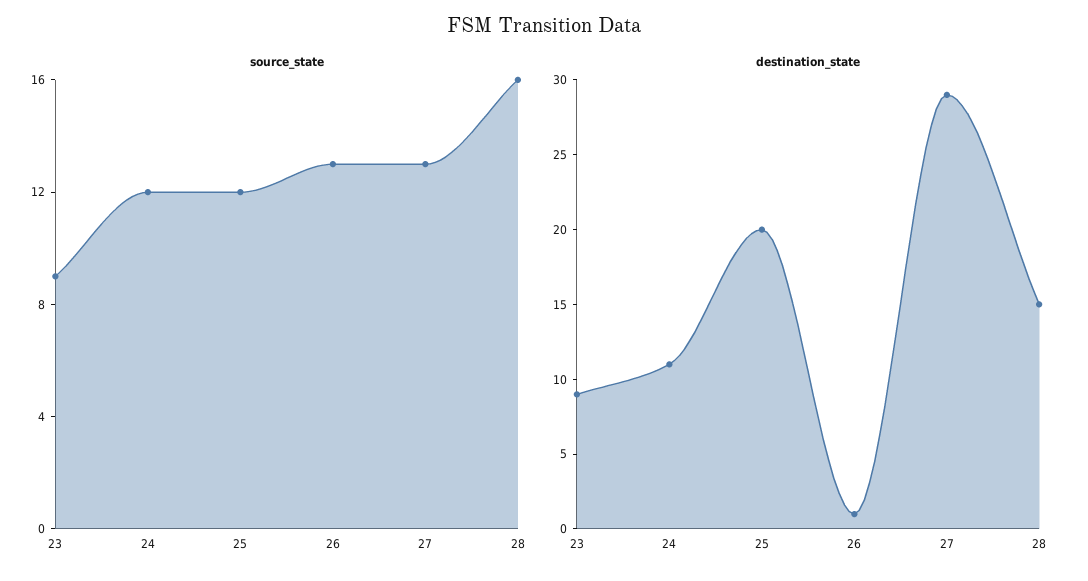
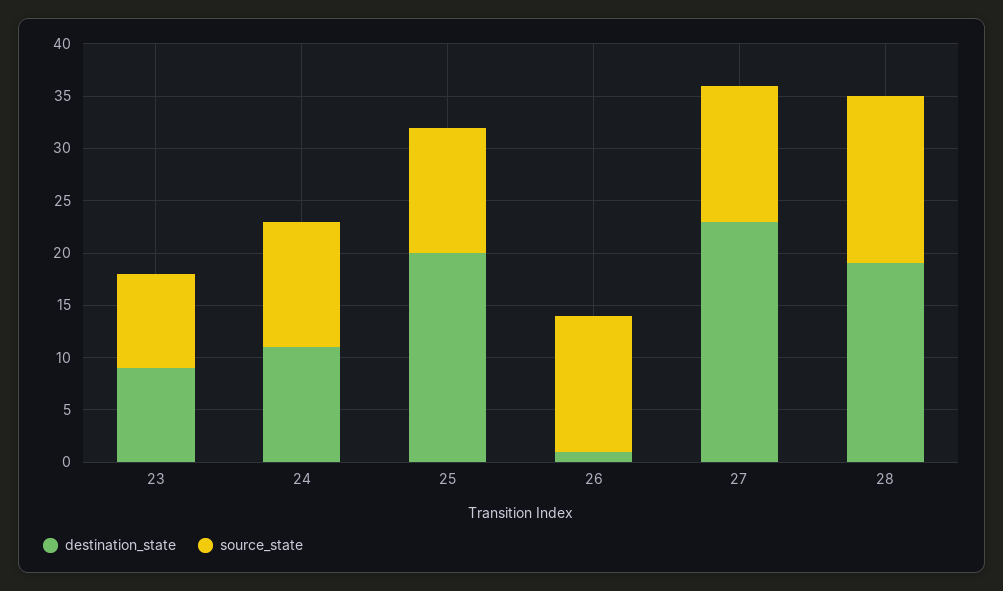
destination_state, 27: 29 -> 23
destination_state, 28: 15 -> 19

